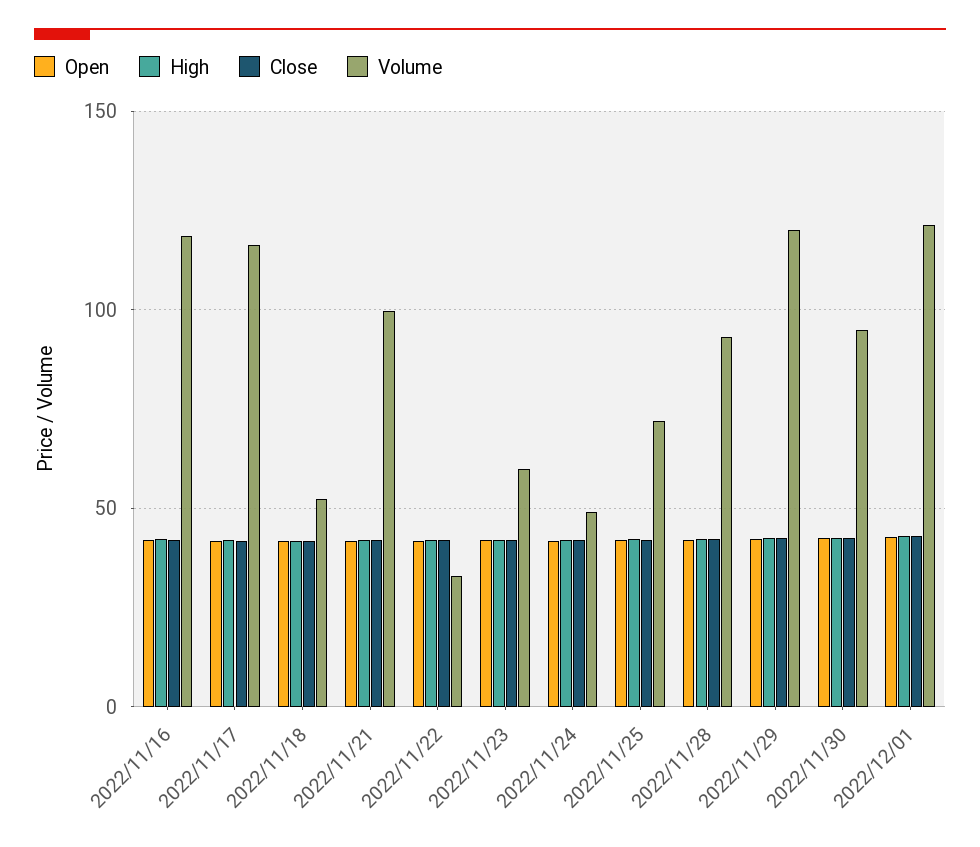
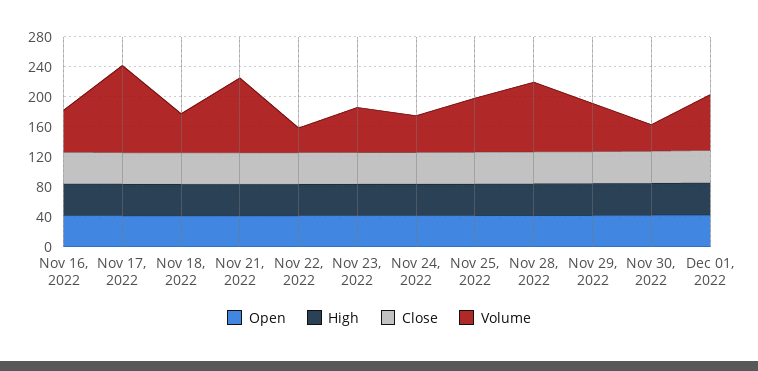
Volume, 2022/11/16: 120 -> 60
Volume, 2022/11/29: 120 -> 60
Volume, 2022/11/30: 95 -> 40
Volume, 2022/12/01: 120 -> 80

